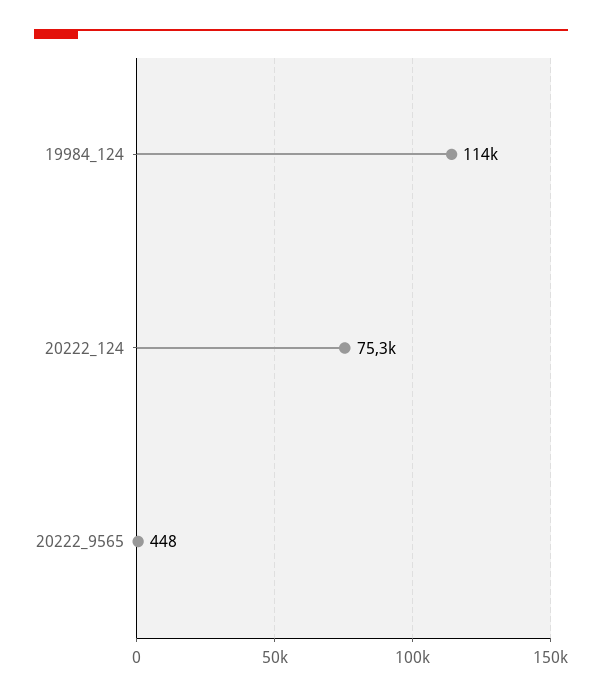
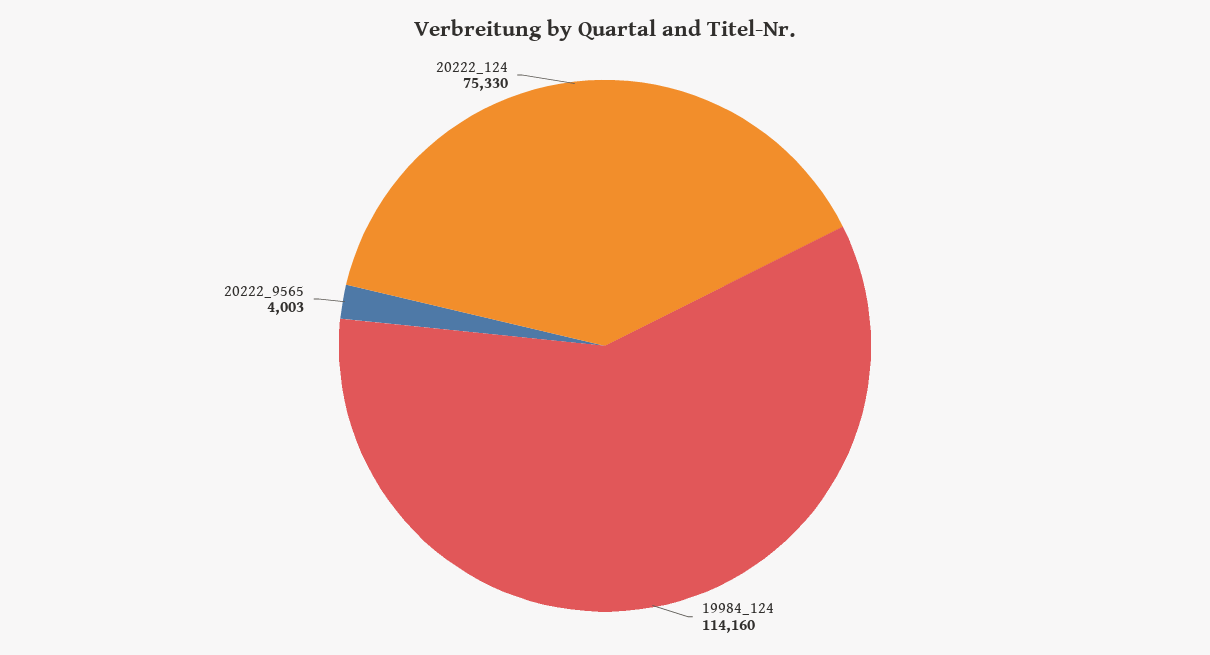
20222_9565: 448 -> 4003

